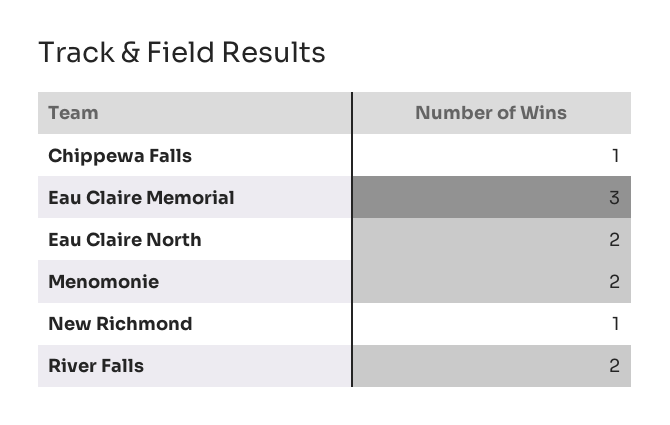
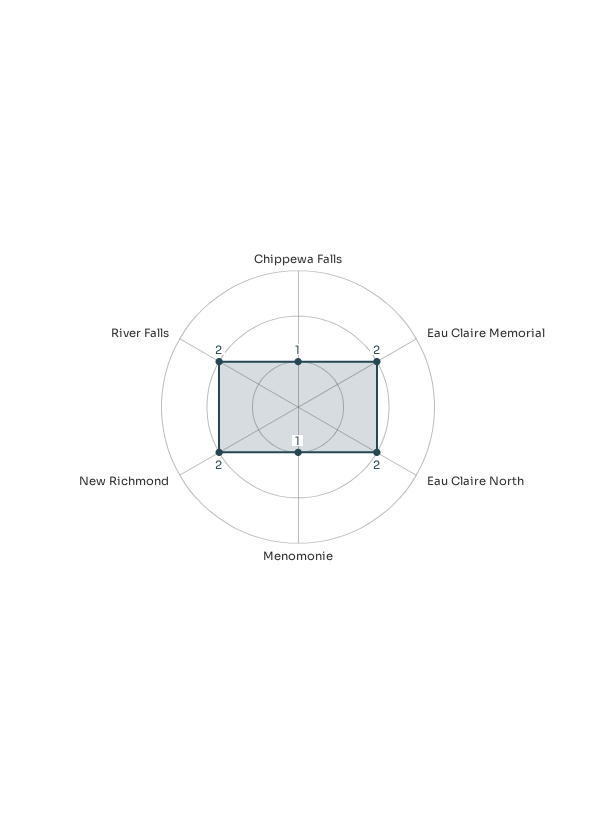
Eau Claire Memorial: 3 -> 2
Menomonie: 2 -> 1
New Richmond: 1 -> 2

